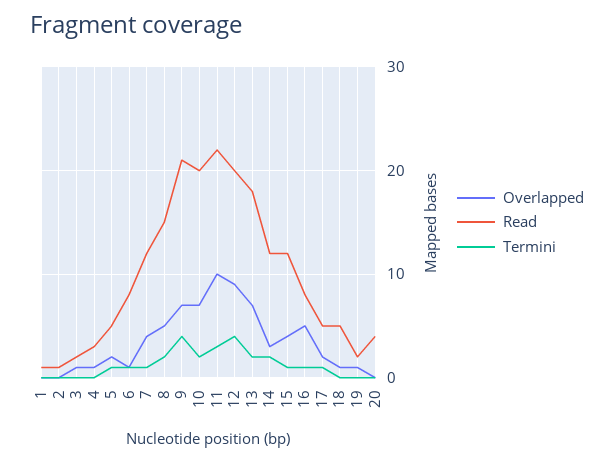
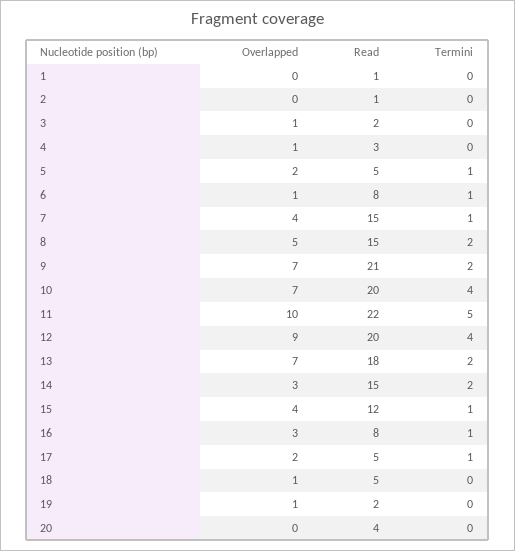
Read, 7: 12 -> 15
Termini, 9: 4 -> 2
Termini, 10: 2 -> 4
Termini, 11: 3 -> 5
Read, 14: 12 -> 15
Overlapped, 16: 5 -> 3

